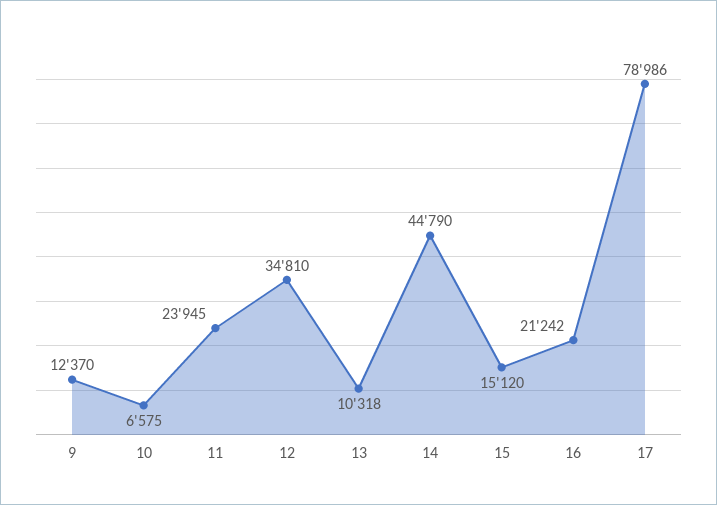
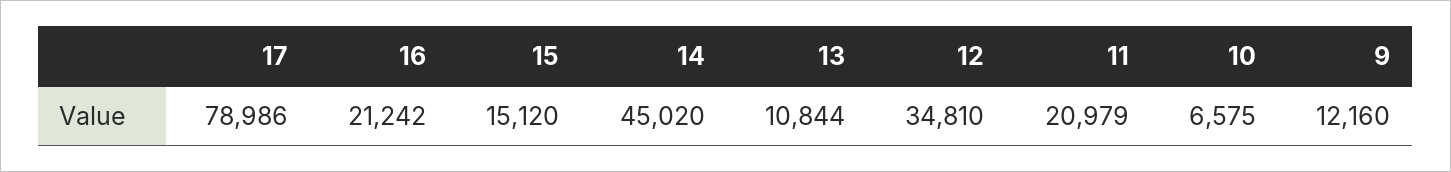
9: 12370 -> 12160
11: 23945 -> 20979
13: 10318 -> 10844
14: 44790 -> 45020

